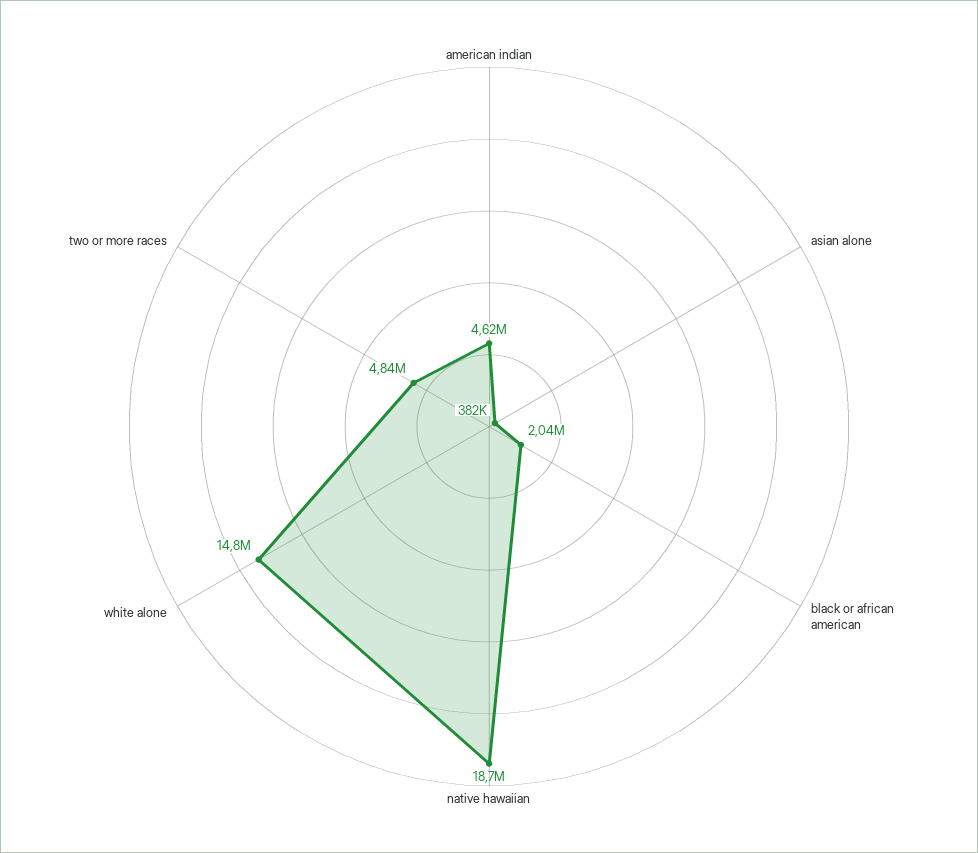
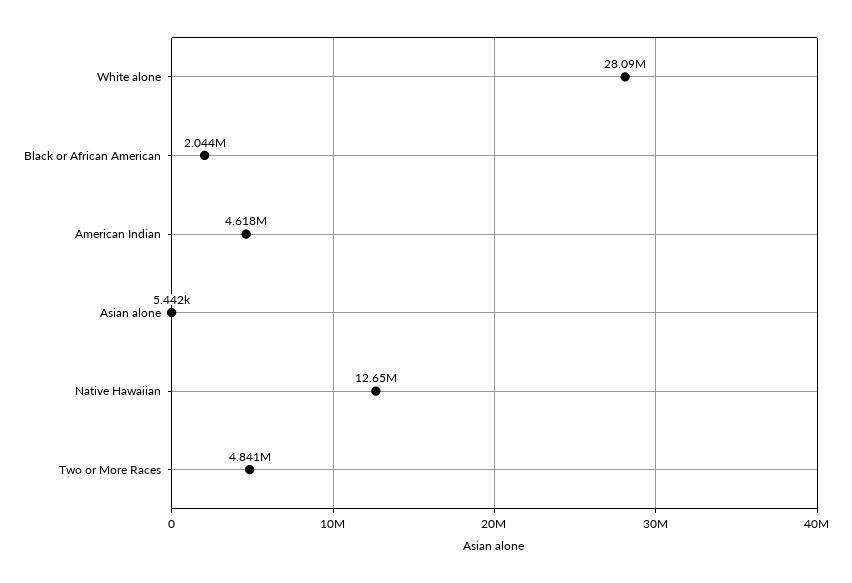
asian alone: 382000 -> 5442
native hawaiian: 18700000 -> 12650000
white alone: 14800000 -> 28090000

